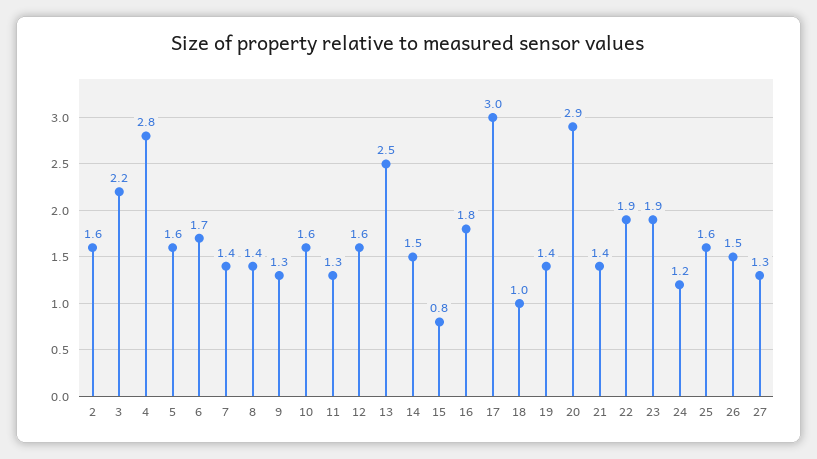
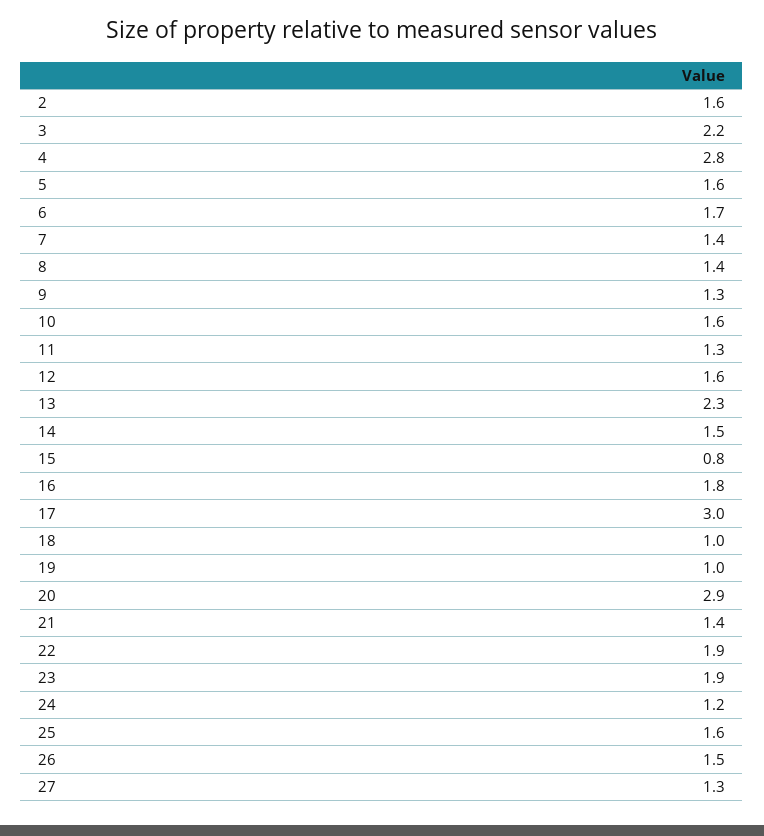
13: 2.5 -> 2.3
19: 1.4 -> 1

